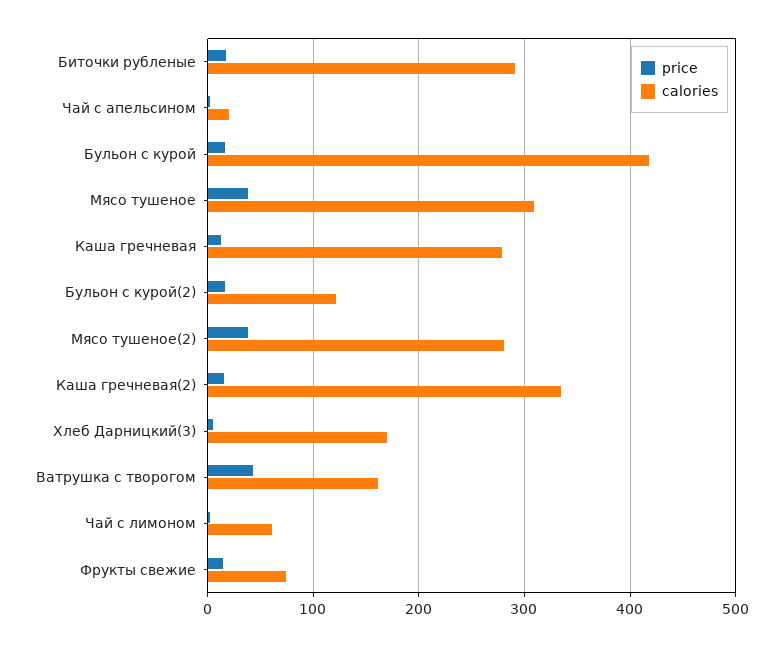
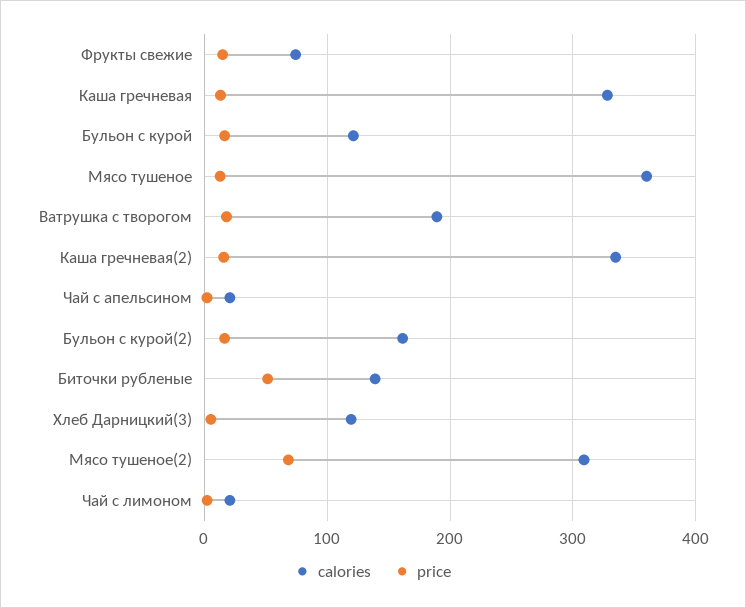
price, Биточки рубленые: 20 -> 50
calories, Биточки рубленые: 290 -> 140
calories, Бульон с курой: 420 -> 120
price, Мясо тушеное: 40 -> 10
calories, Мясо тушеное: 310 -> 360
calories, Каша гречневая: 280 -> 330
calories, Бульон с курой(2): 120 -> 160
price, Мясо тушеное(2): 40 -> 70
calories, Мясо тушеное(2): 280 -> 310
calories, Хлеб Дарницкий(3): 170 -> 120
price, Ватрушка с творогом: 40 -> 20
calories, Ватрушка с творогом: 160 -> 190
calories, Чай с лимоном: 60 -> 20

